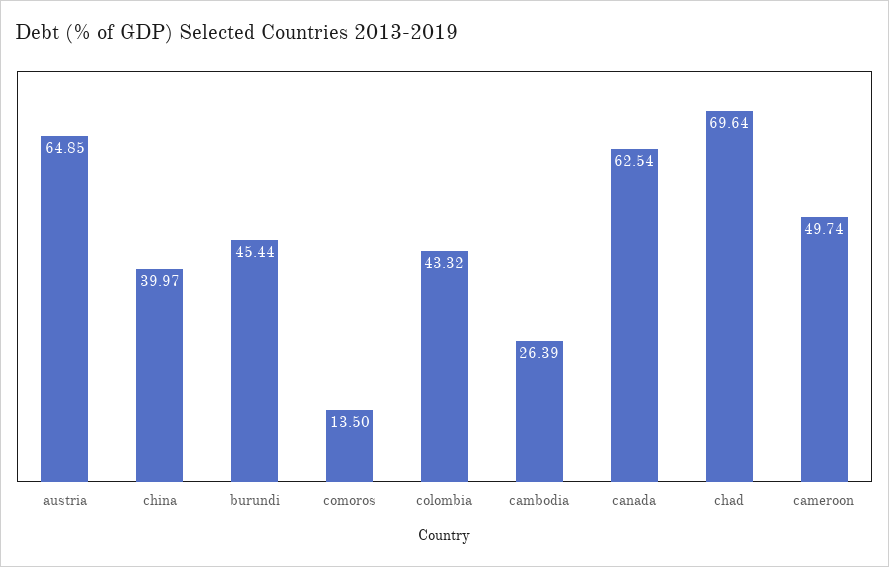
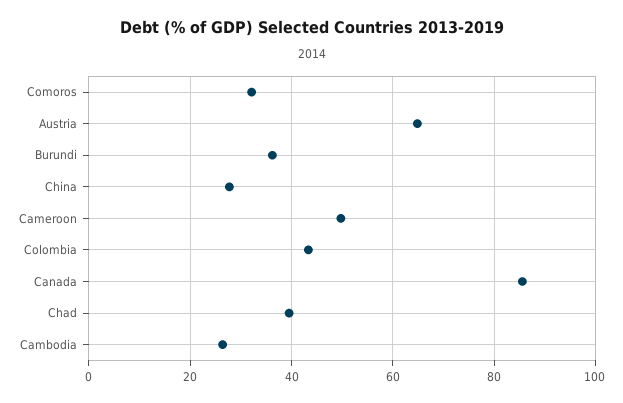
china: 39.97 -> 28
burundi: 45.44 -> 36
comoros: 13.5 -> 32
canada: 62.54 -> 86
chad: 69.64 -> 40

